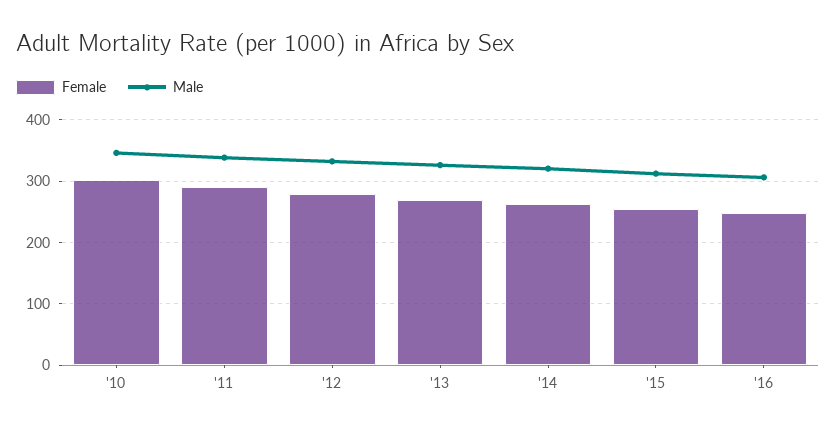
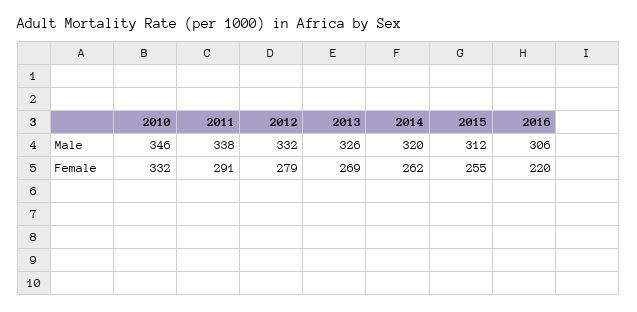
Female, '10: 300 -> 332
Female, '16: 250 -> 220

